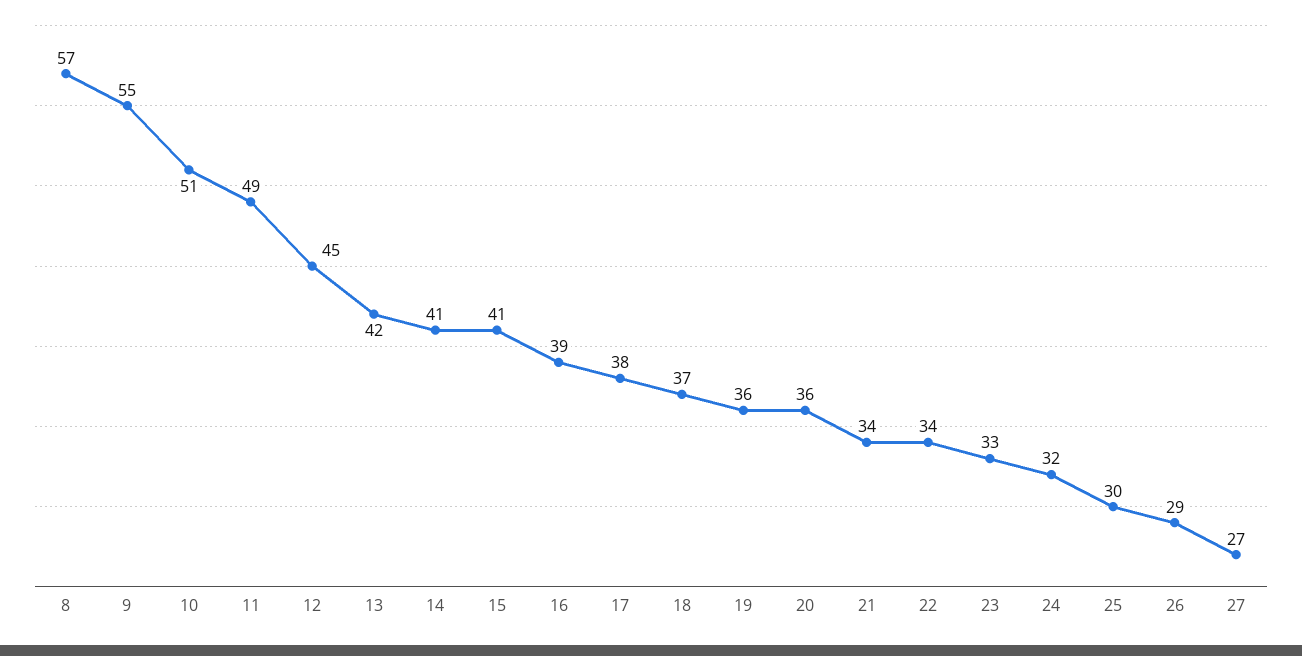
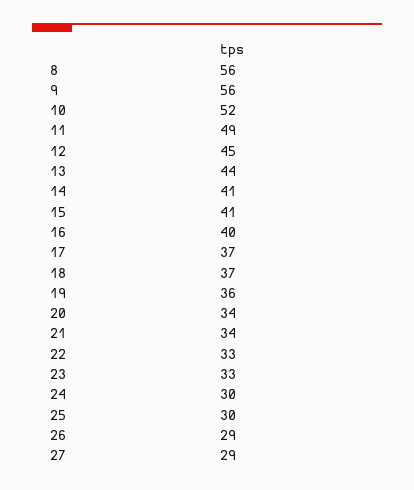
8: 57 -> 56
9: 55 -> 56
10: 51 -> 52
13: 42 -> 44
16: 39 -> 40
17: 38 -> 37
20: 36 -> 34
22: 34 -> 33
24: 32 -> 30
27: 27 -> 29

